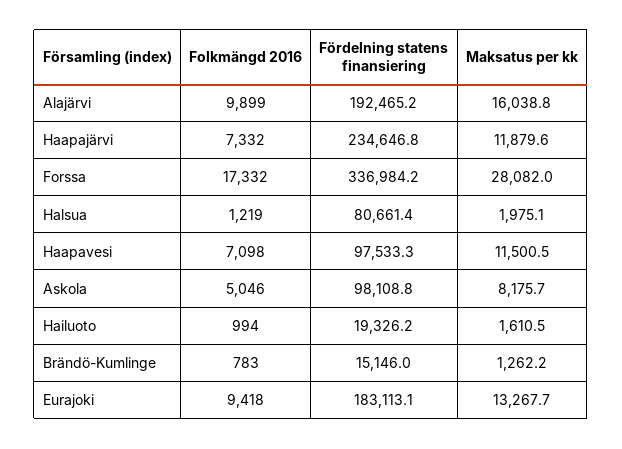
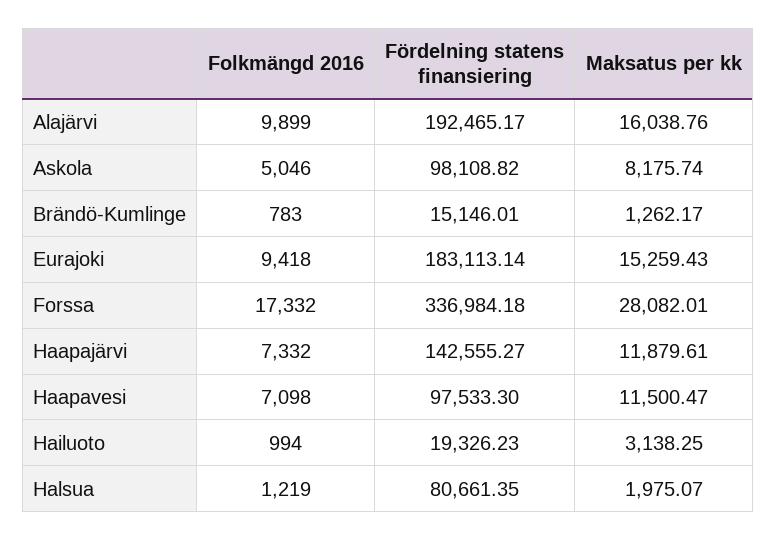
Fördelning statens finansiering, Haapajärvi: 234646.8 -> 142555.27
Maksatus per kk, Hailuoto: 1610.5 -> 3138.25
Maksatus per kk, Eurajoki: 13267.7 -> 15259.43

